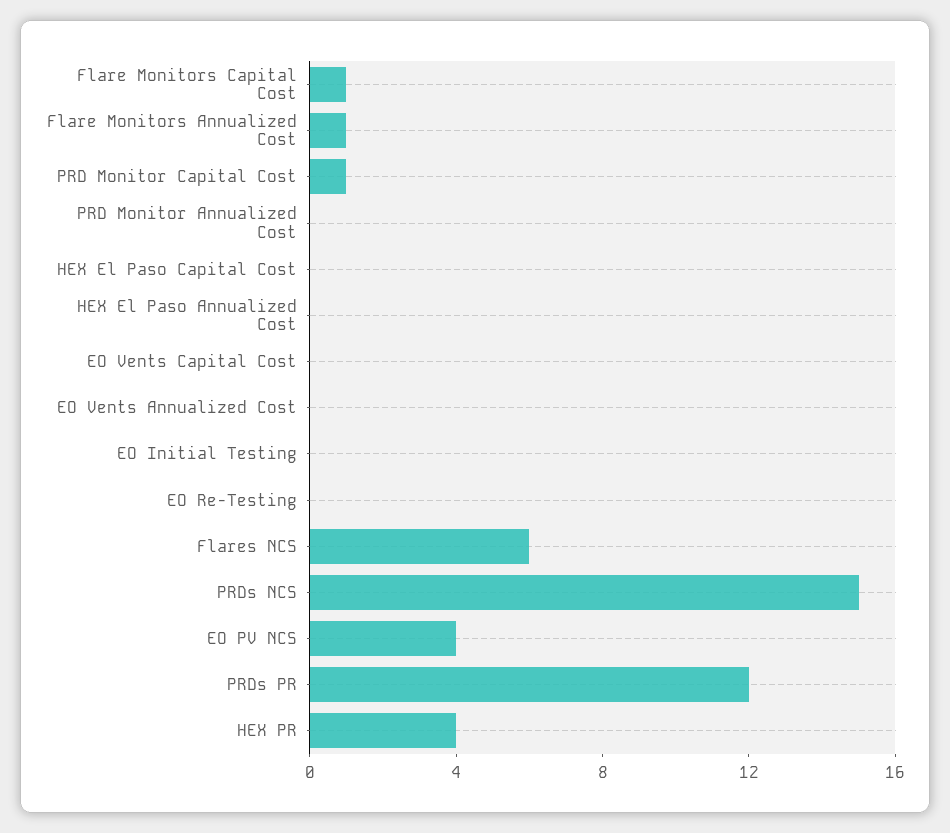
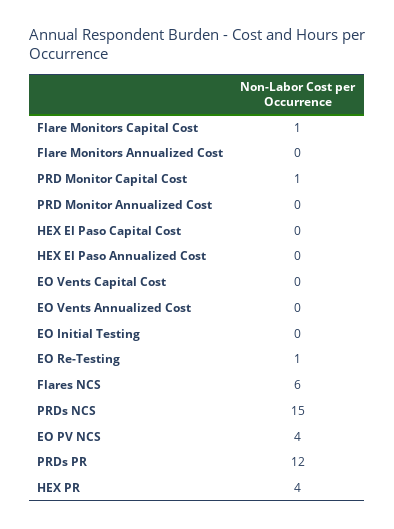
Flare Monitors Annualized Cost: 1 -> 0
EO Re-Testing: 0 -> 1

